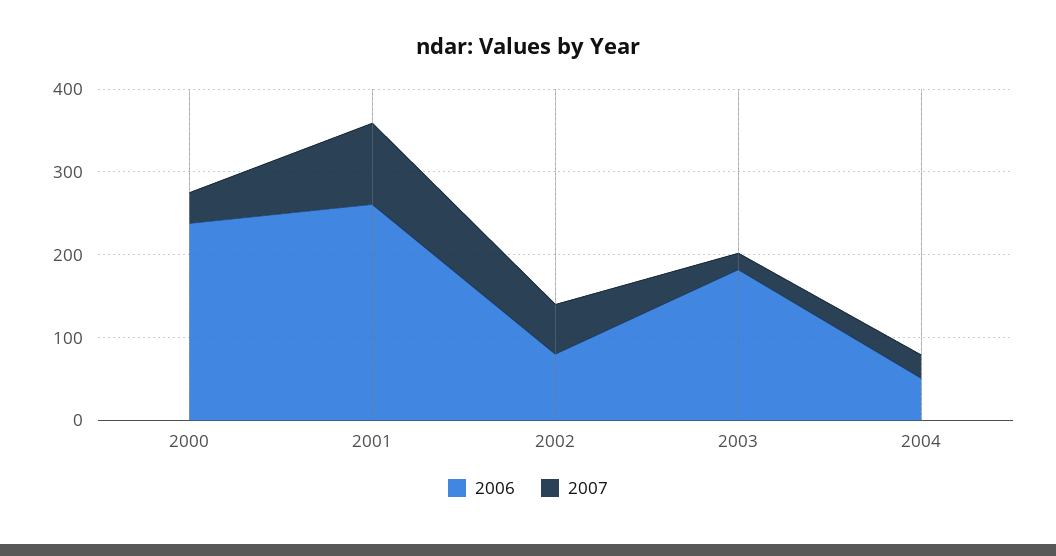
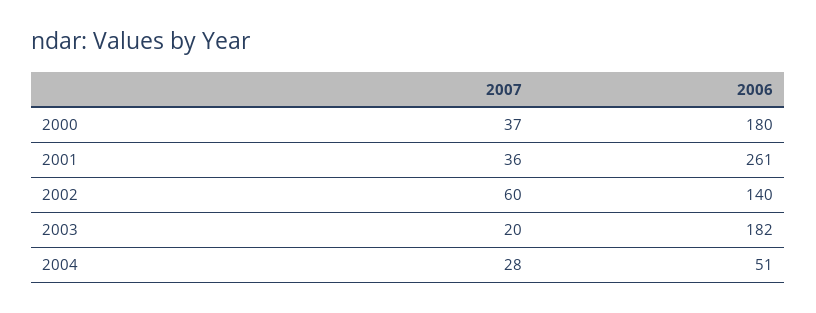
2006, 2000: 240 -> 180
2007, 2001: 100 -> 36
2006, 2002: 80 -> 140

